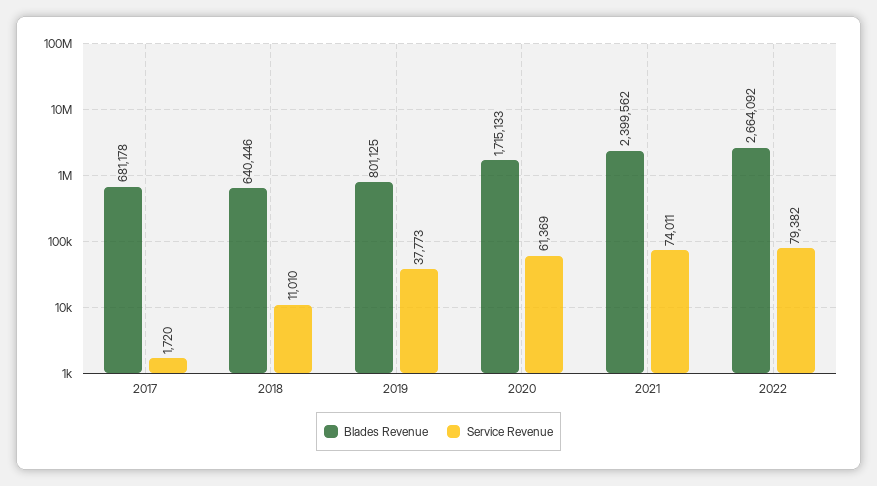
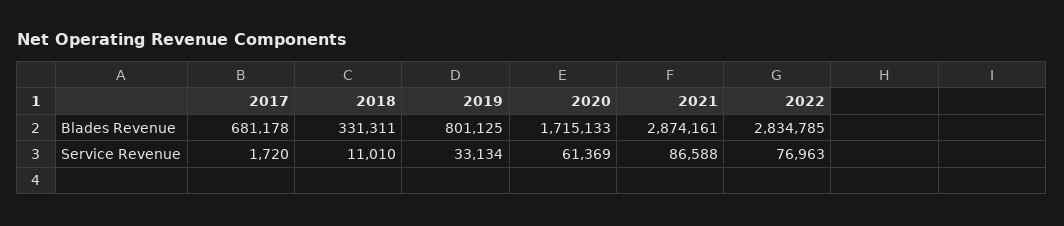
Blades Revenue, 2018: 640446 -> 331311
Service Revenue, 2019: 37773 -> 33134
Blades Revenue, 2021: 2399562 -> 2874161
Service Revenue, 2021: 74011 -> 86588
Blades Revenue, 2022: 2664092 -> 2834785
Service Revenue, 2022: 79382 -> 76963

